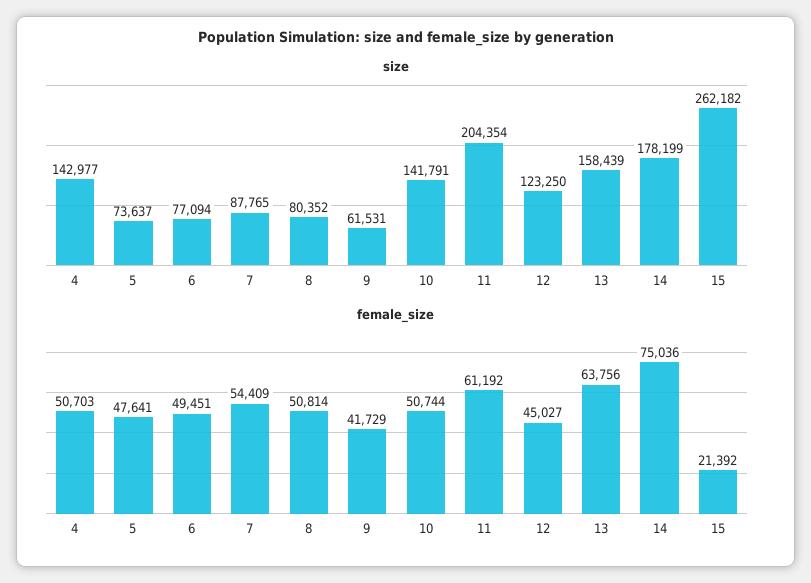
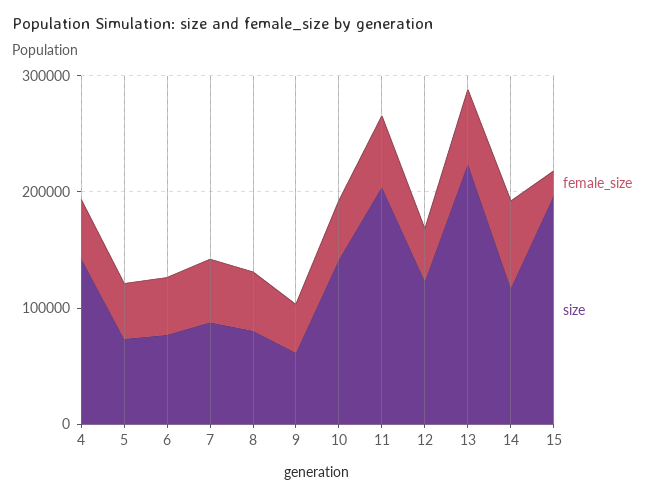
size, 13: 158439 -> 220000
size, 14: 178199 -> 120000
size, 15: 262182 -> 200000

